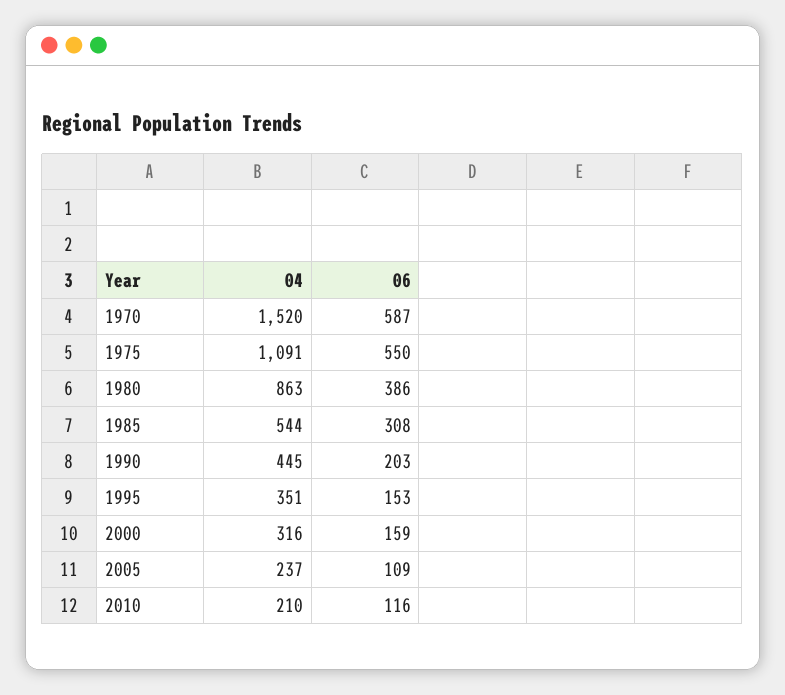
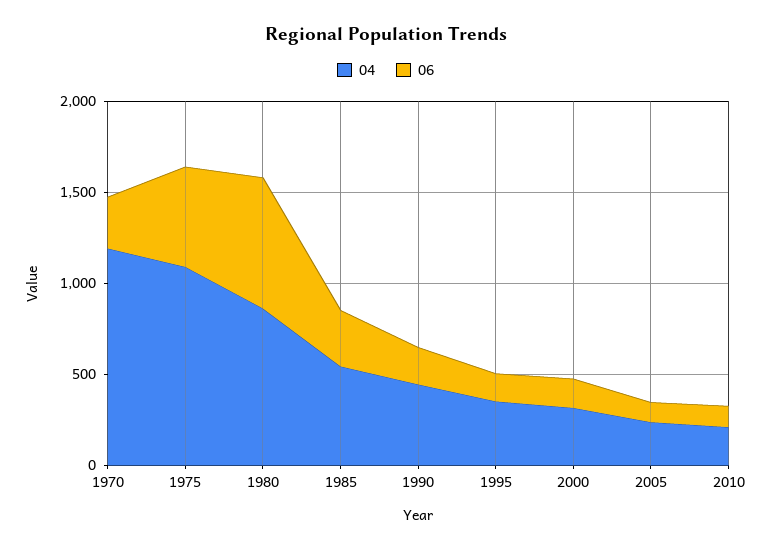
04, 1970: 1520 -> 1200
06, 1970: 587 -> 300
06, 1980: 386 -> 700

